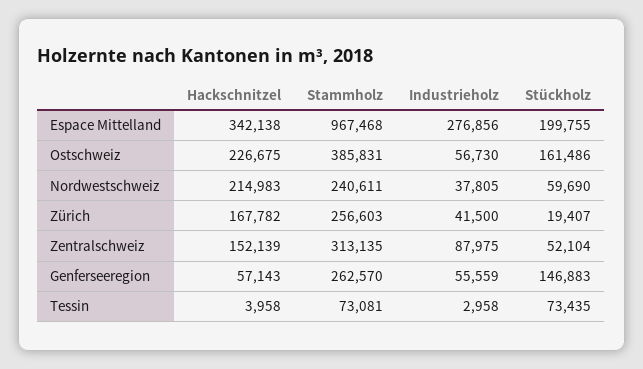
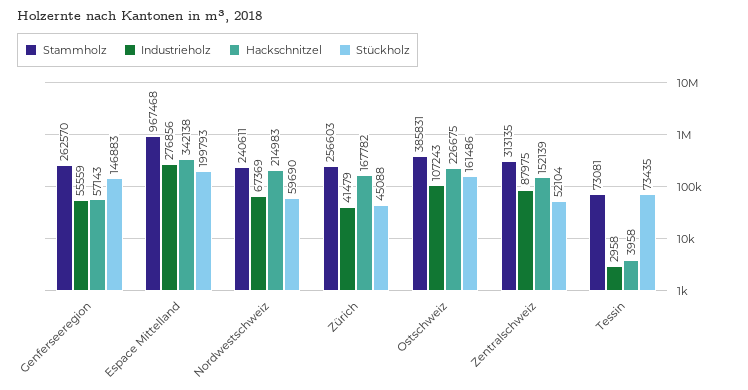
Stückholz, Espace Mittelland: 199755 -> 199793
Industrieholz, Ostschweiz: 56730 -> 107243
Industrieholz, Nordwestschweiz: 37805 -> 67369
Industrieholz, Zürich: 41500 -> 41479
Stückholz, Zürich: 19407 -> 45088

